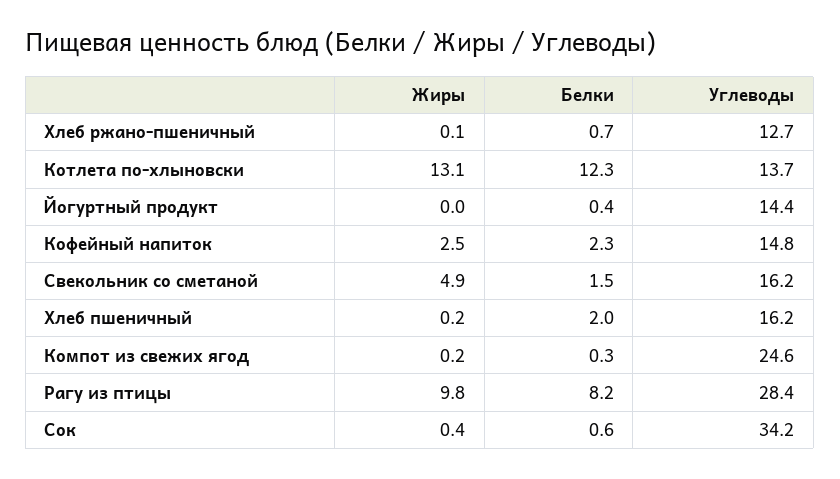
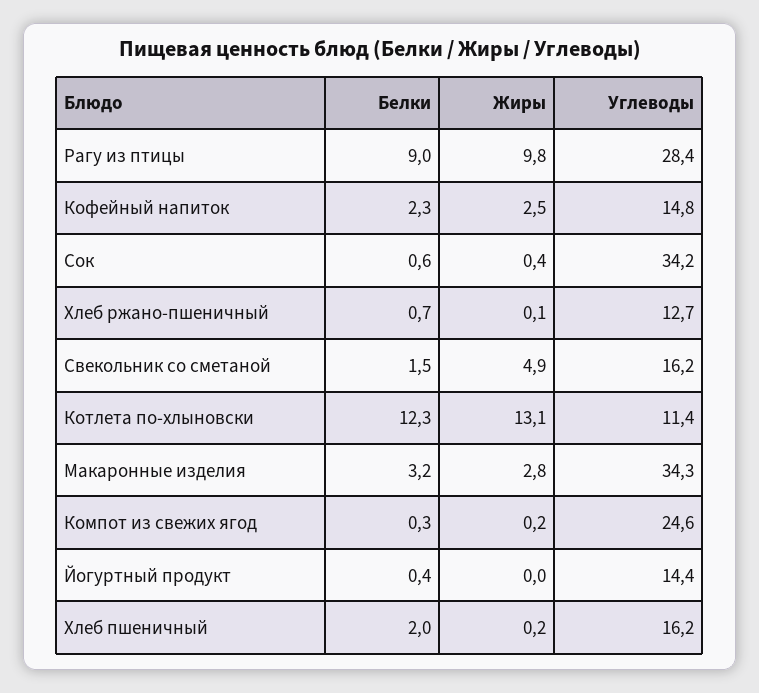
Углеводы, Котлета по-хлыновски: 13.7 -> 11.4
Белки, Рагу из птицы: 8.2 -> 9
Белки, Макаронные изделия: none -> 3.2
Жиры, Макаронные изделия: none -> 2.8
Углеводы, Макаронные изделия: none -> 34.3

